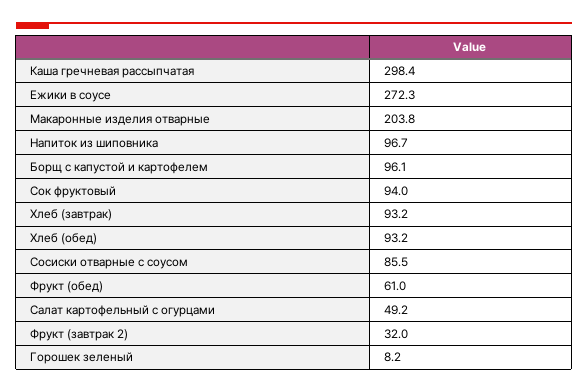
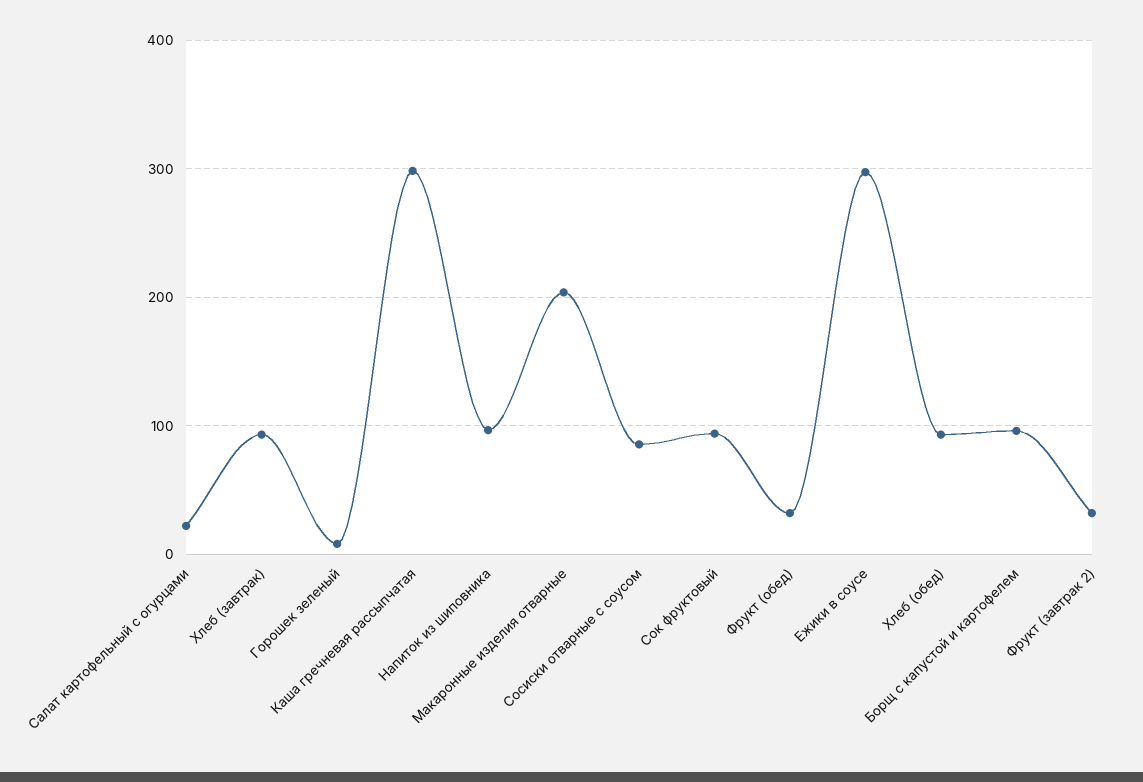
Ежики в соусе: 272.3 -> 300
Фрукт (обед): 61 -> 30
Салат картофельный с огурцами: 49.2 -> 20

